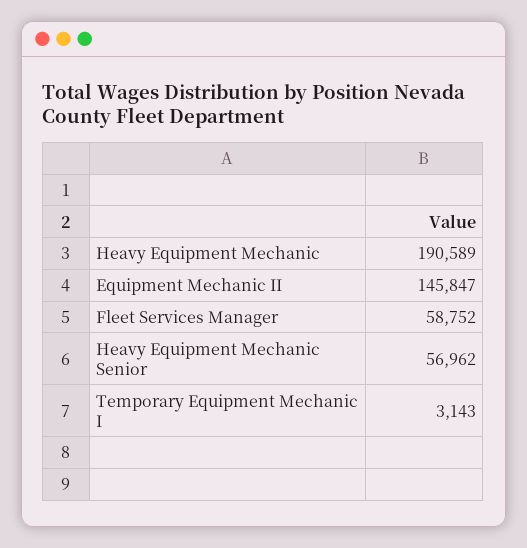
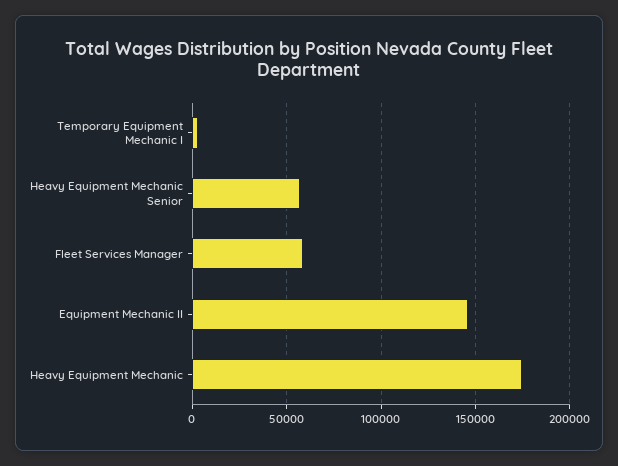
Heavy Equipment Mechanic: 190589 -> 175000

